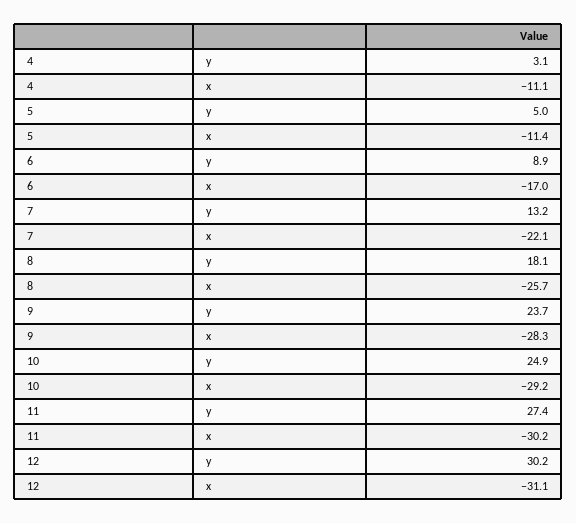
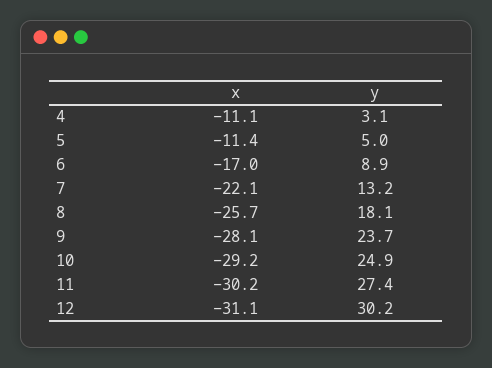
9, x: -28.3 -> -28.1

